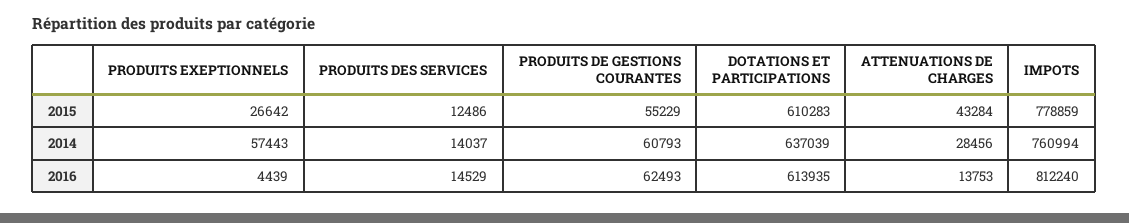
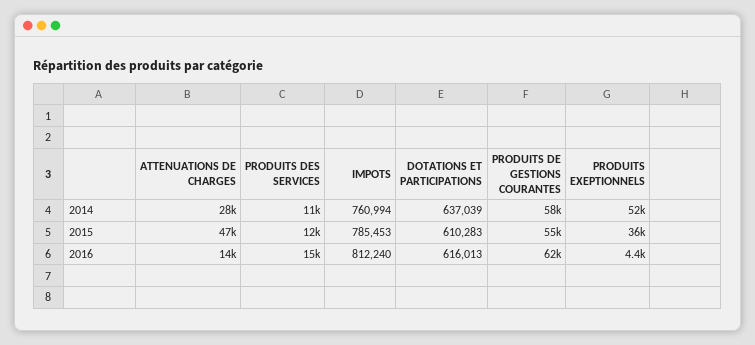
PRODUITS EXEPTIONNELS, 2015: 26642 -> 36000
ATTENUATIONS DE CHARGES, 2015: 43284 -> 47000
IMPOTS, 2015: 778859 -> 785453
PRODUITS EXEPTIONNELS, 2014: 57443 -> 52000
PRODUITS DES SERVICES, 2014: 14037 -> 11000
PRODUITS DE GESTIONS COURANTES, 2014: 60793 -> 58000
DOTATIONS ET PARTICIPATIONS, 2016: 613935 -> 616013

